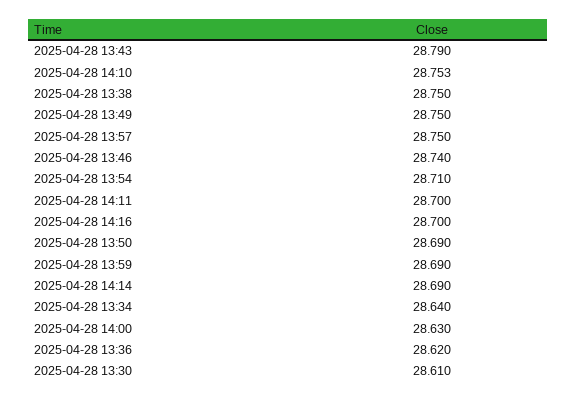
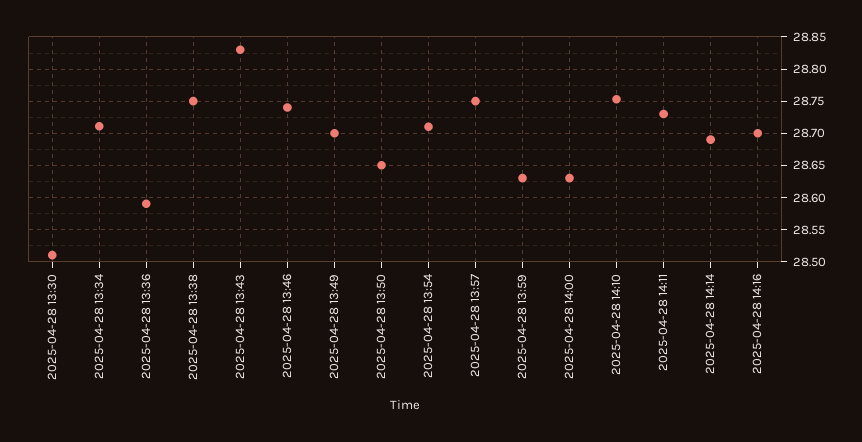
2025-04-28 13:43: 28.79 -> 28.83
2025-04-28 13:49: 28.75 -> 28.7
2025-04-28 14:11: 28.7 -> 28.73
2025-04-28 13:50: 28.69 -> 28.65
2025-04-28 13:59: 28.69 -> 28.63
2025-04-28 13:34: 28.64 -> 28.71
2025-04-28 13:36: 28.62 -> 28.59
2025-04-28 13:30: 28.61 -> 28.51

